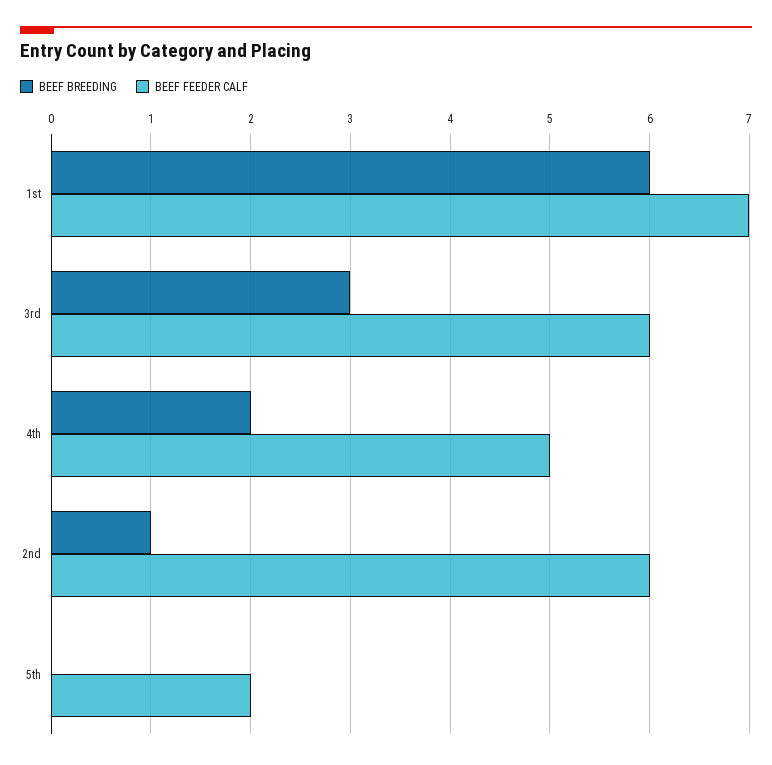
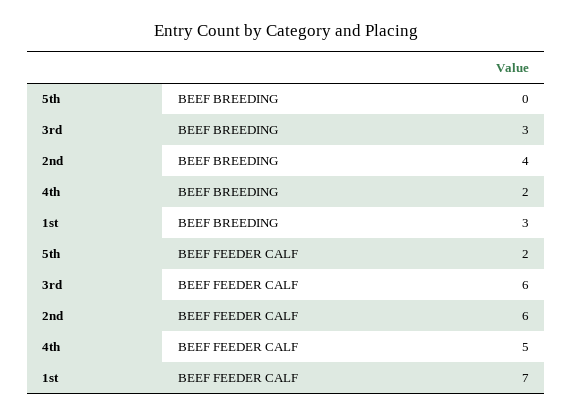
BEEF BREEDING, 1st: 6 -> 3
BEEF BREEDING, 2nd: 1 -> 4

